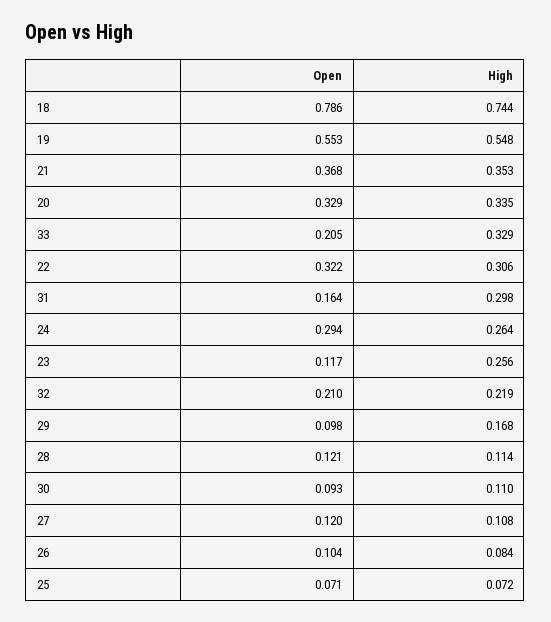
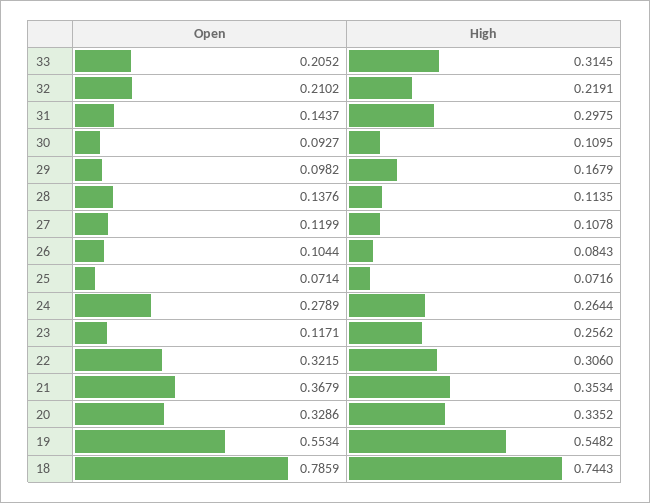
High, 33: 0.329 -> 0.3145
Open, 31: 0.164 -> 0.1437
Open, 24: 0.294 -> 0.2789
Open, 28: 0.121 -> 0.1376

